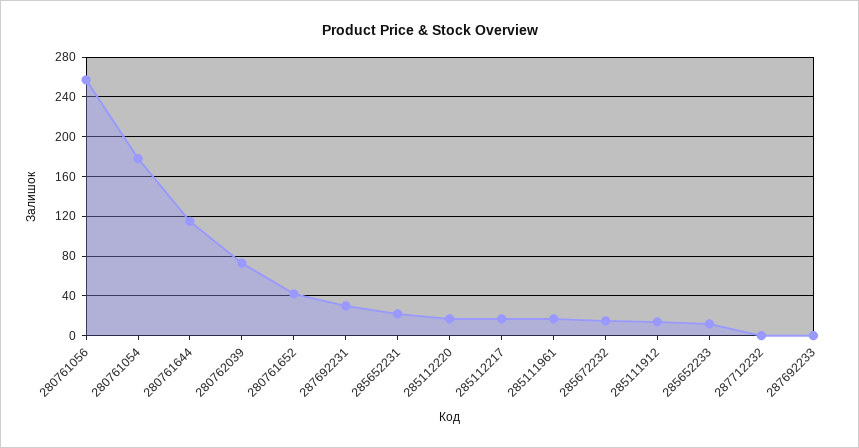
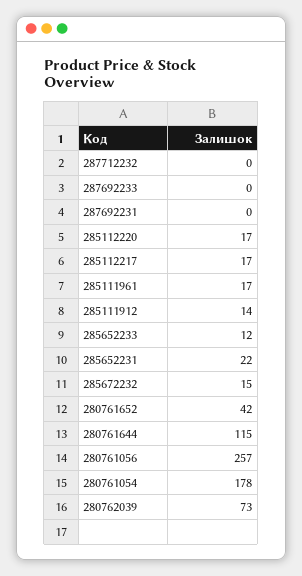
287692231: 30 -> 0

